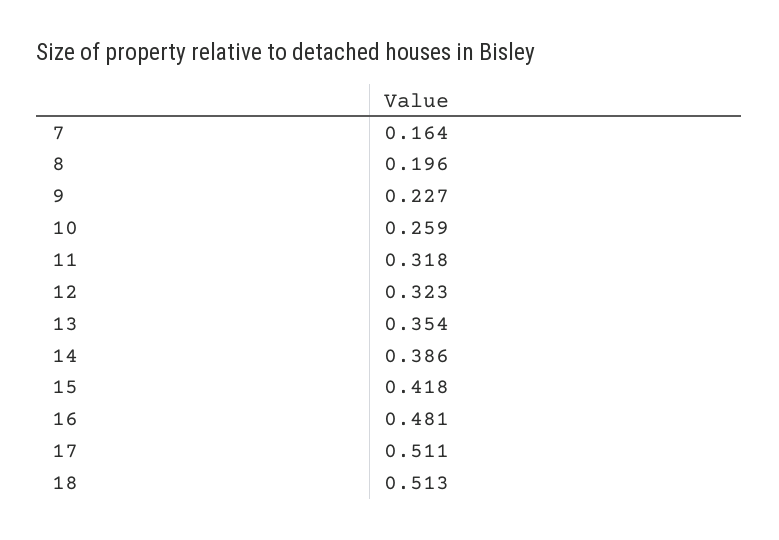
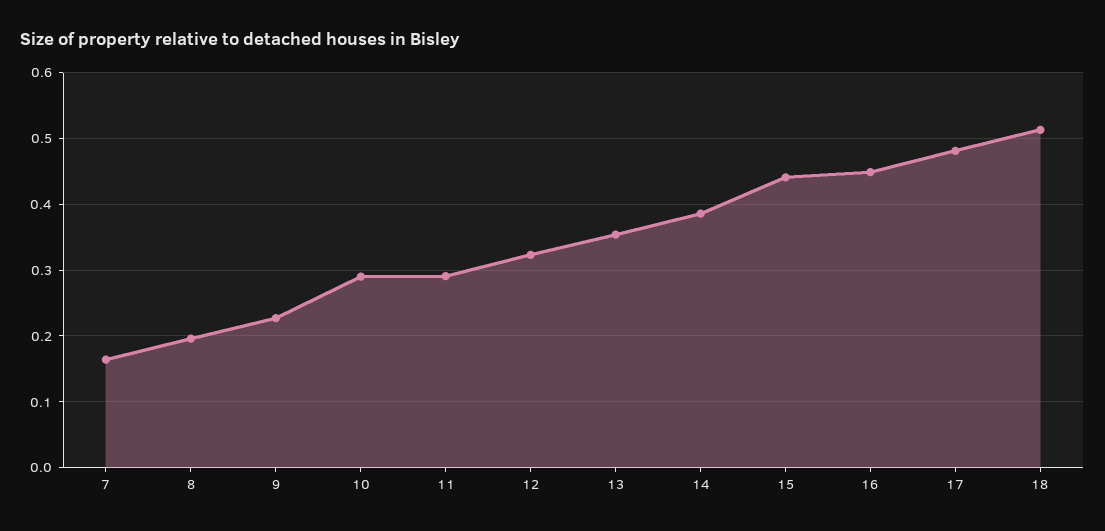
10: 0.259 -> 0.29
11: 0.318 -> 0.29
15: 0.418 -> 0.44
16: 0.481 -> 0.45
17: 0.511 -> 0.48

